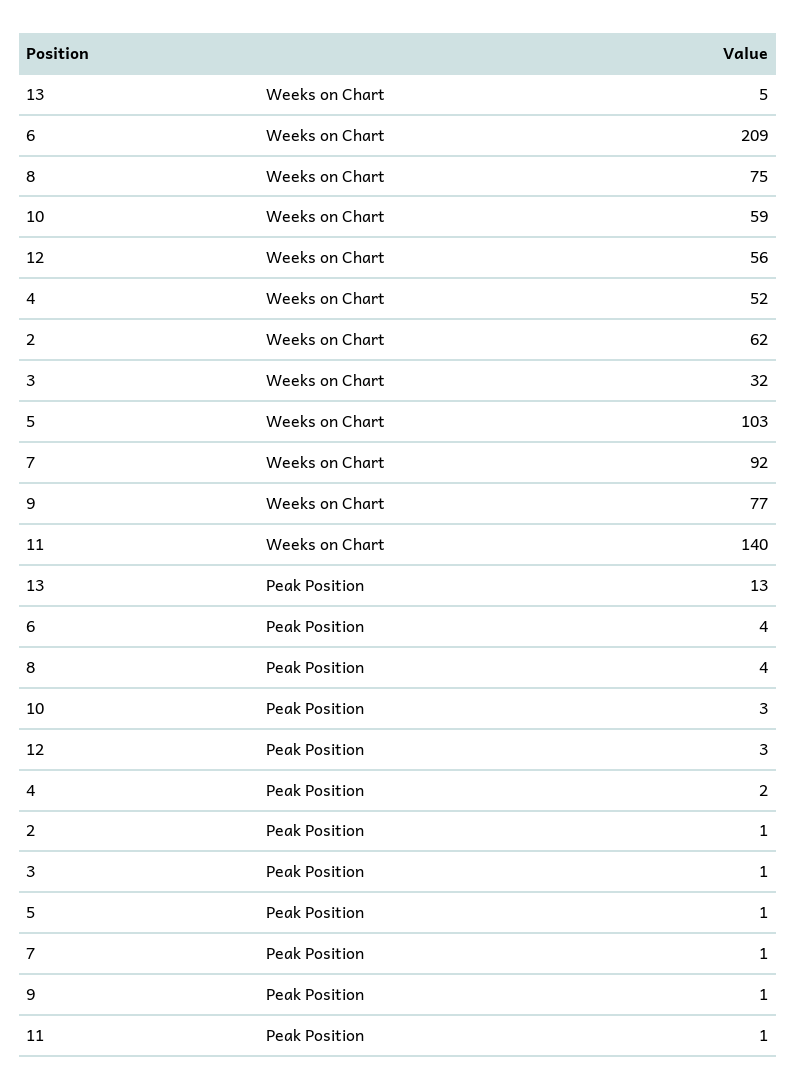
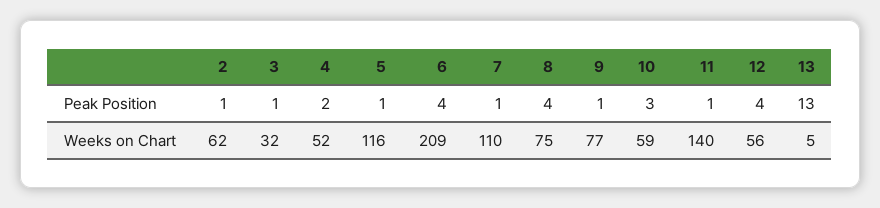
5, Weeks on Chart: 103 -> 116
7, Weeks on Chart: 92 -> 110
12, Peak Position: 3 -> 4

